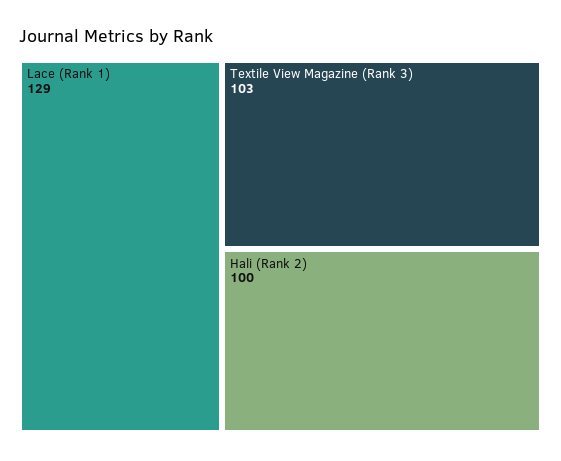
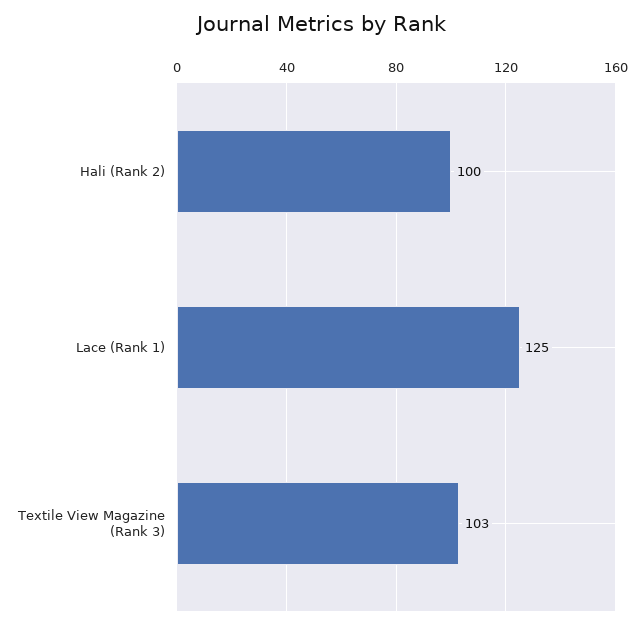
Lace (Rank 1): 129 -> 125

